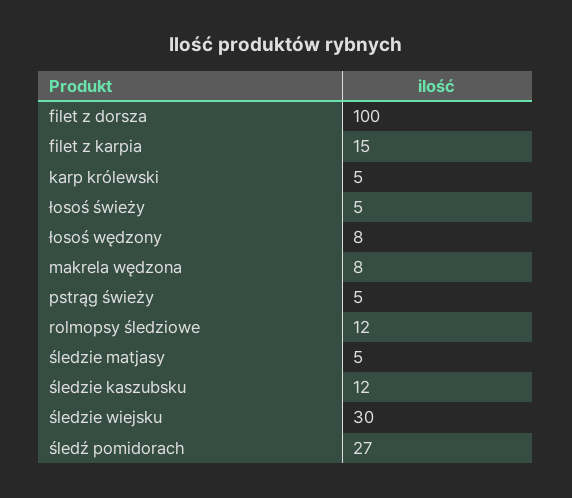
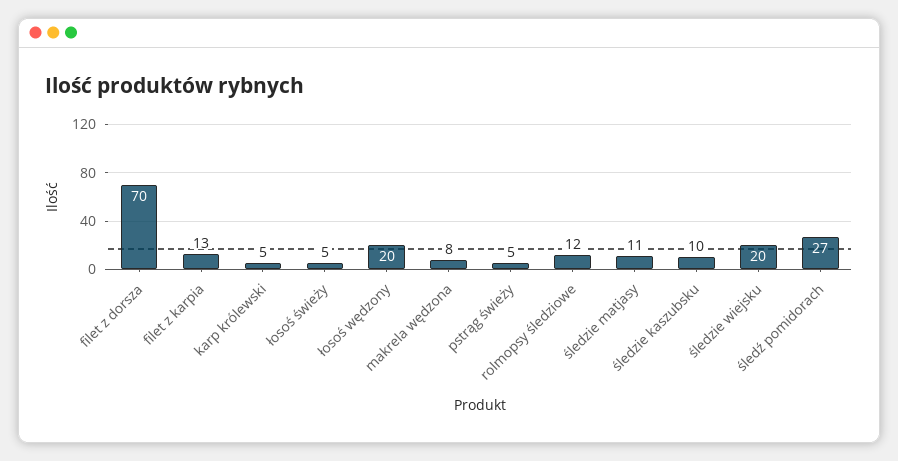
filet z dorsza: 100 -> 70
filet z karpia: 15 -> 13
łosoś wędzony: 8 -> 20
śledzie matjasy: 5 -> 11
śledzie kaszubsku: 12 -> 10
śledzie wiejsku: 30 -> 20

